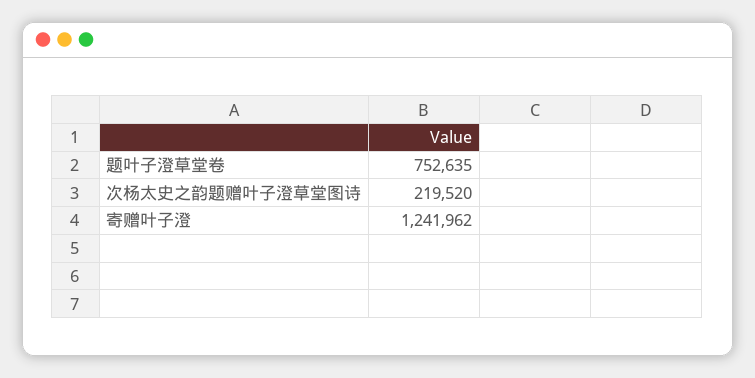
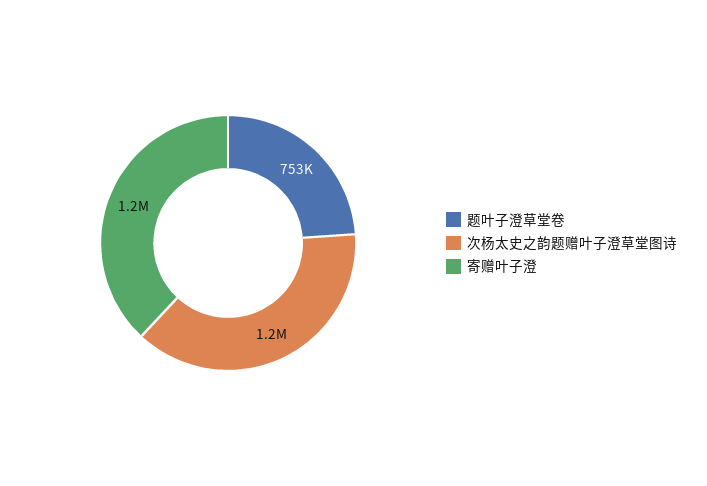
次杨太史之韵题赠叶子澄草堂图诗: 219520 -> 1200000

